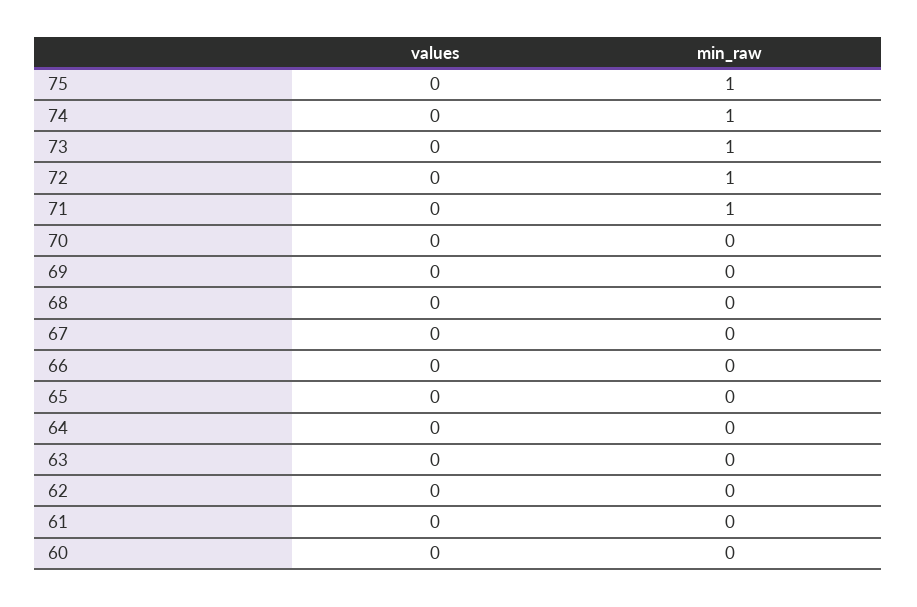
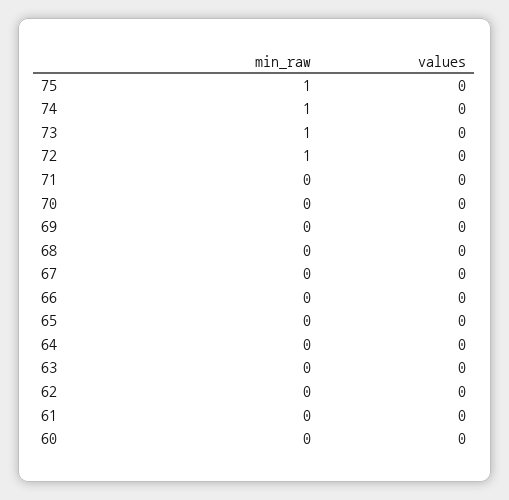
min_raw, 71: 1 -> 0

